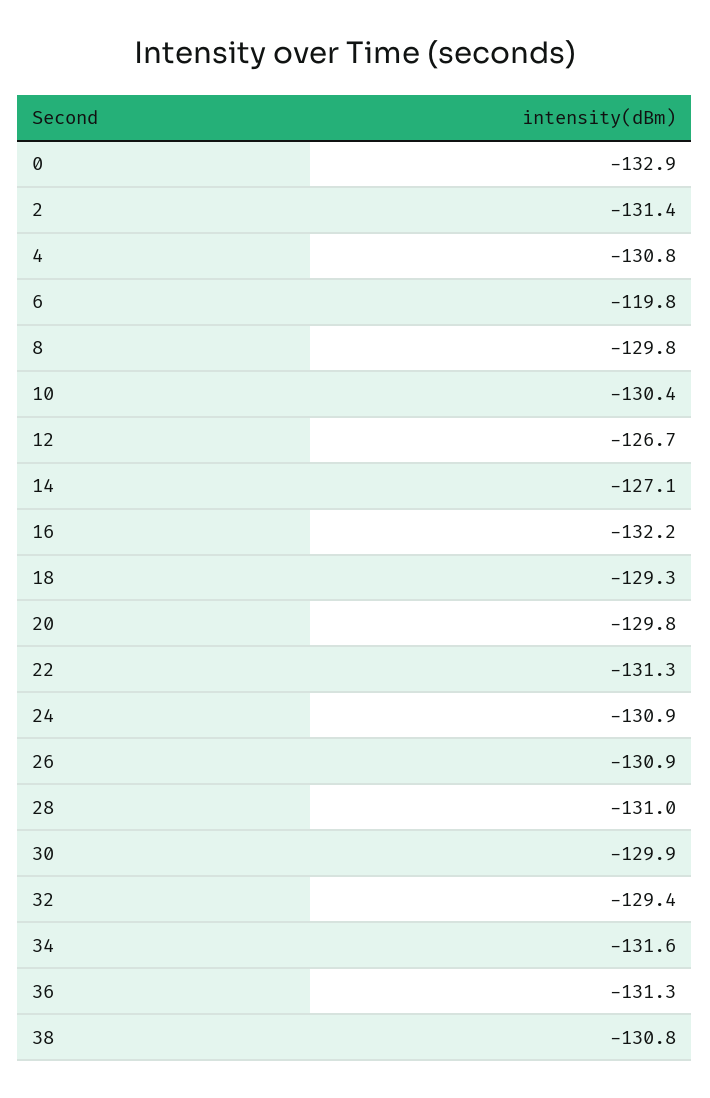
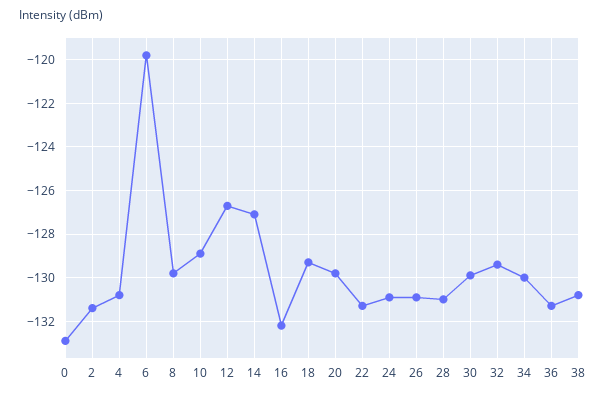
10: -130.4 -> -129
34: -131.6 -> -130

